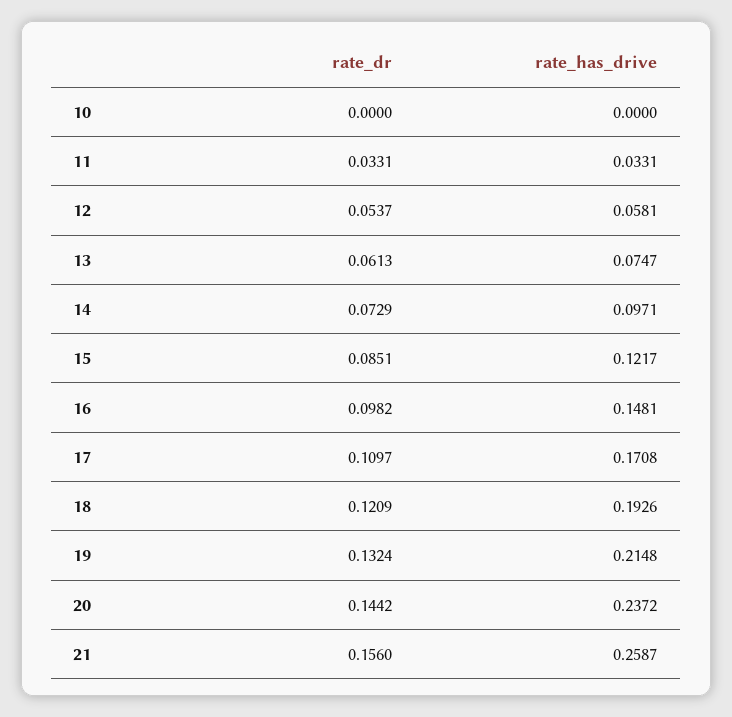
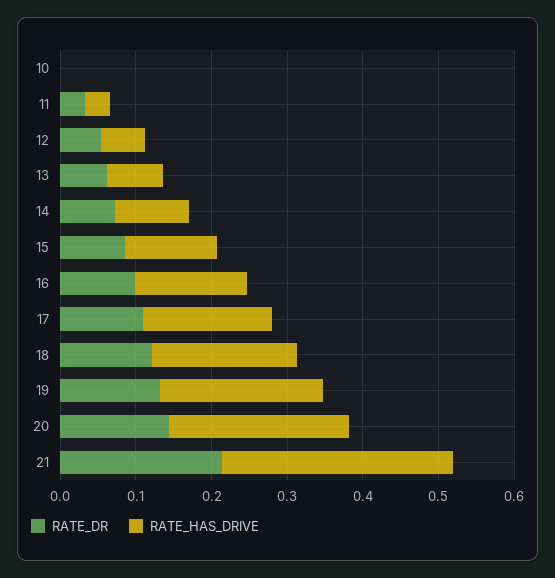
rate_dr, 21: 0.156 -> 0.22
rate_has_drive, 21: 0.2587 -> 0.3

